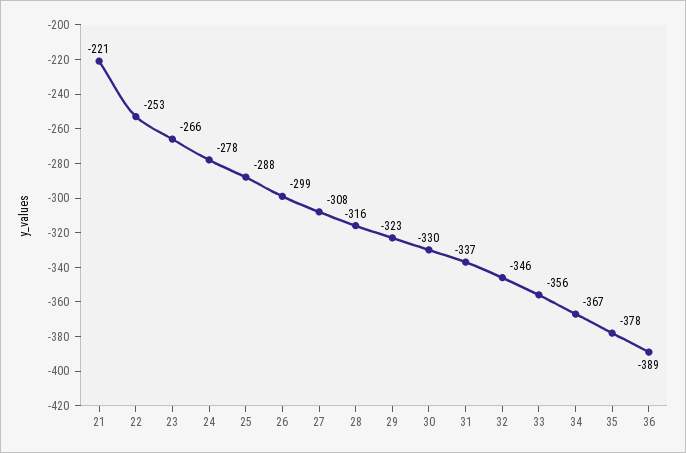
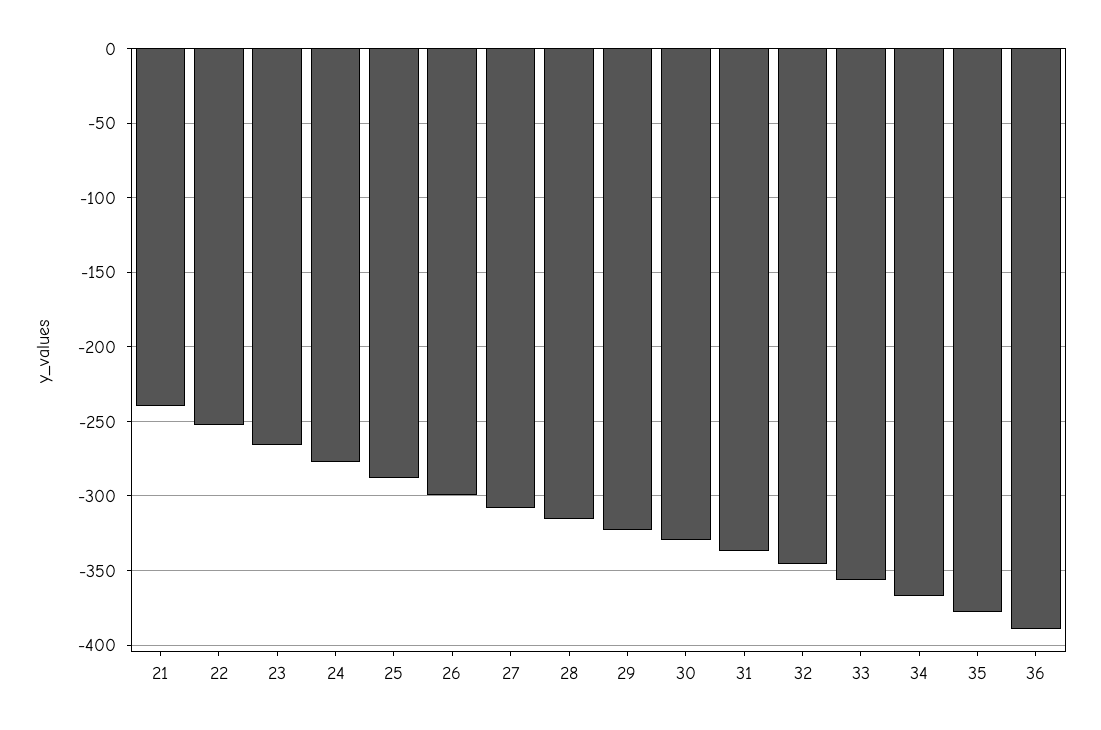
21: -221 -> -240

